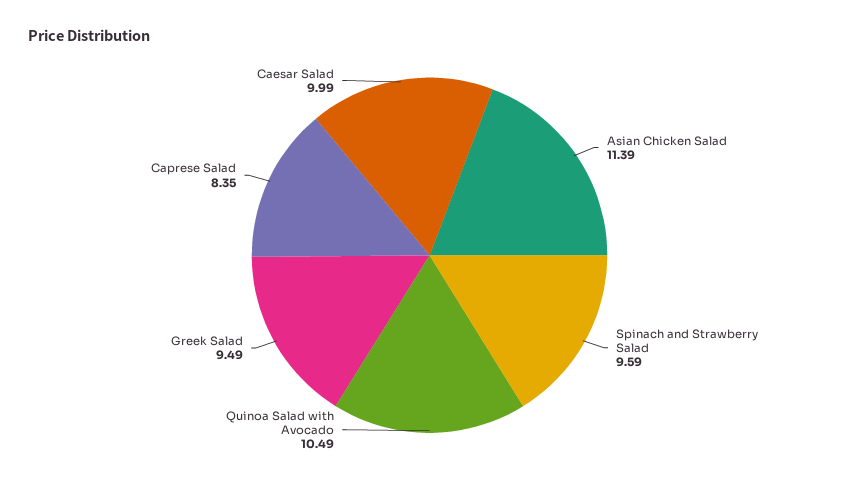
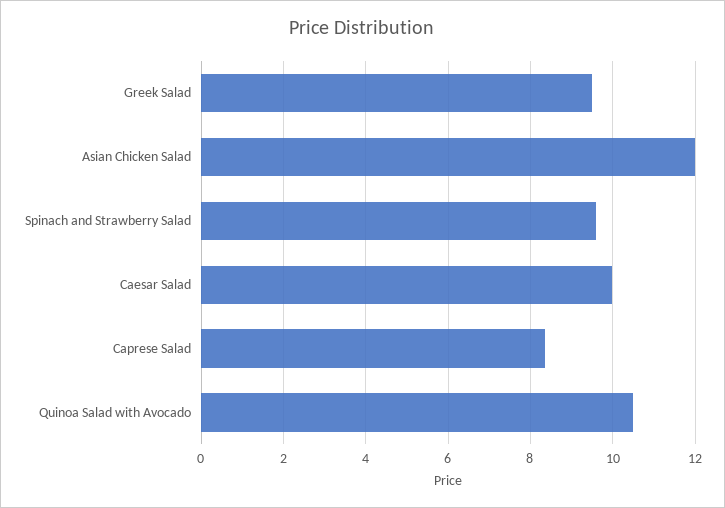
Asian Chicken Salad: 11.39 -> 12

